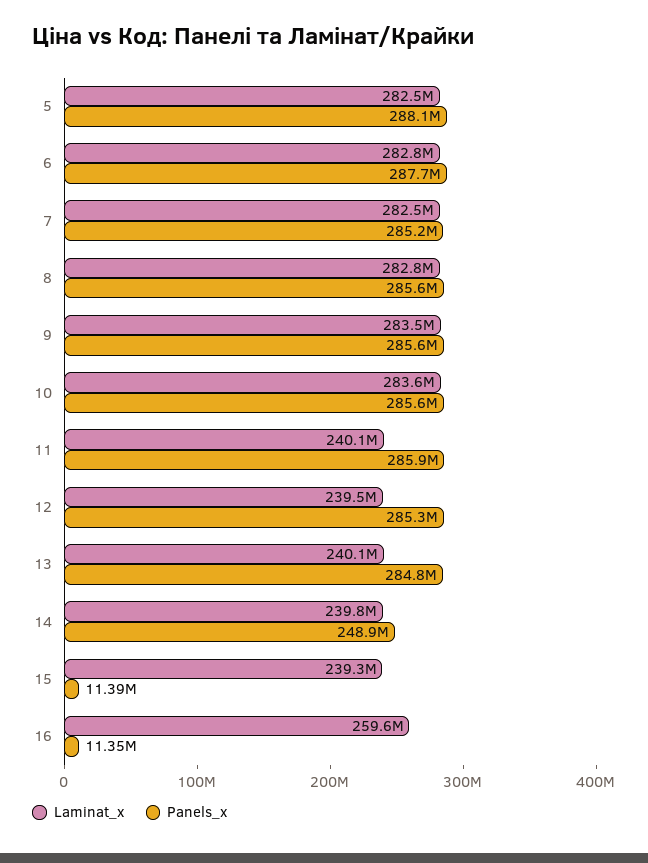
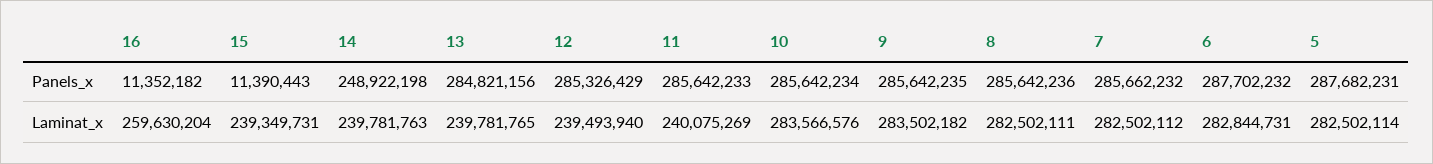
Panels_x, 5: 288100000 -> 287682231
Panels_x, 7: 285200000 -> 285662232
Laminat_x, 8: 282800000 -> 282502111
Panels_x, 11: 285900000 -> 285642233
Laminat_x, 13: 240100000 -> 239781765

